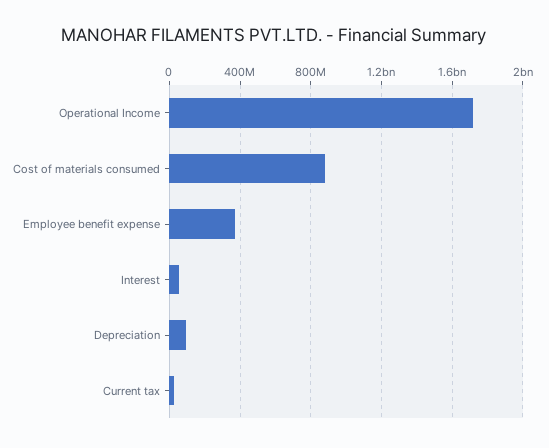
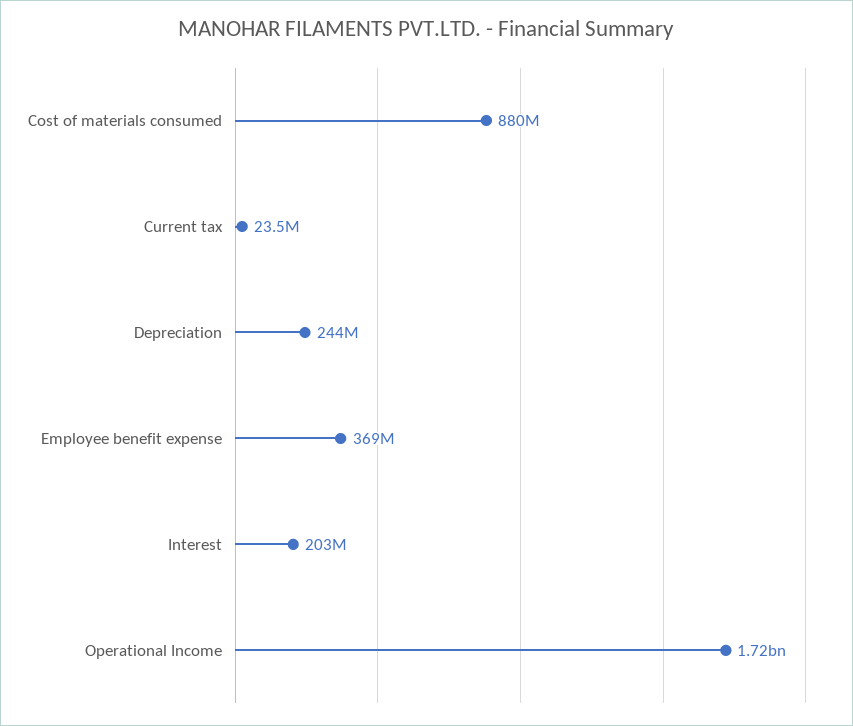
Interest: 50000000 -> 203000000
Depreciation: 100000000 -> 244000000

